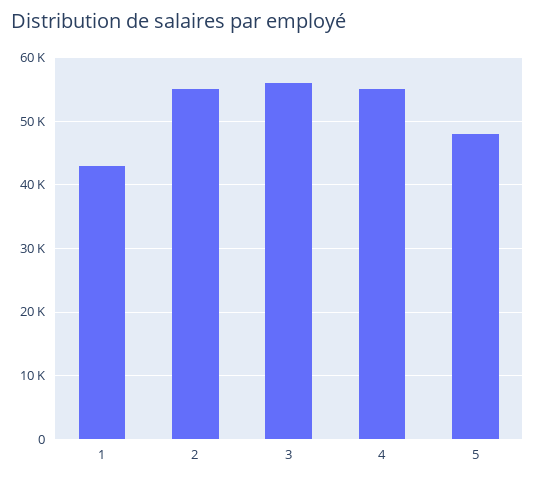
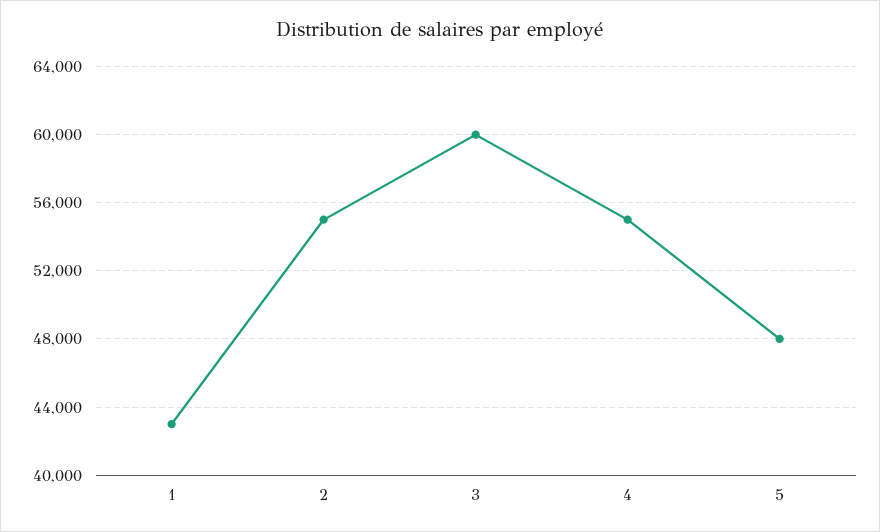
3: 56000 -> 60000

